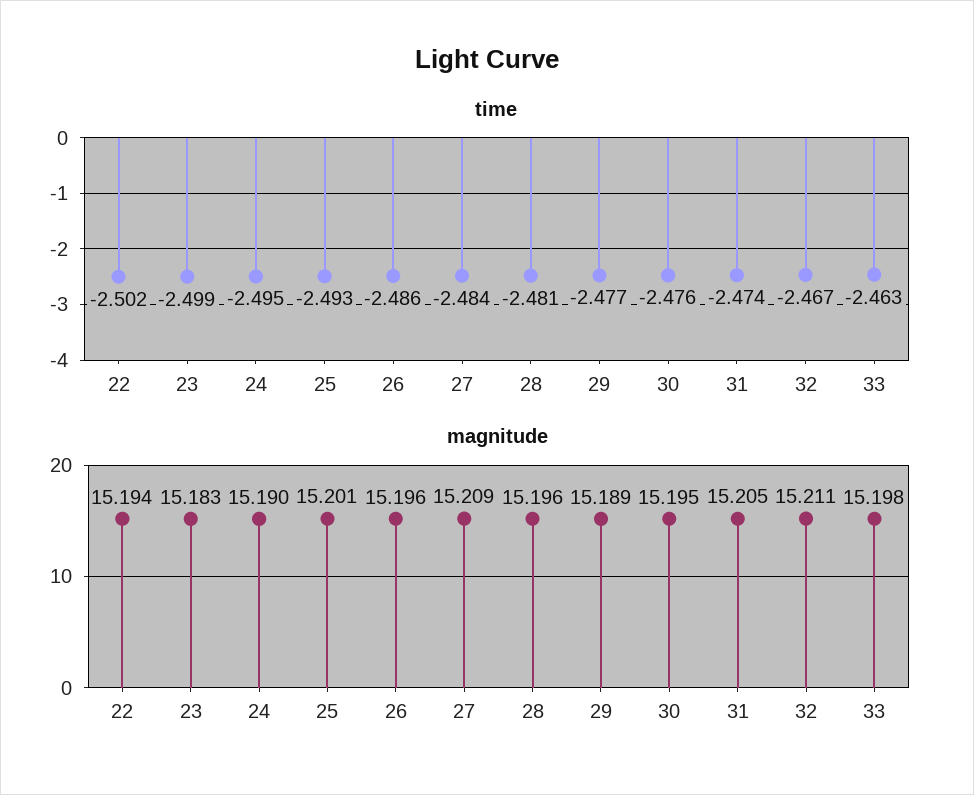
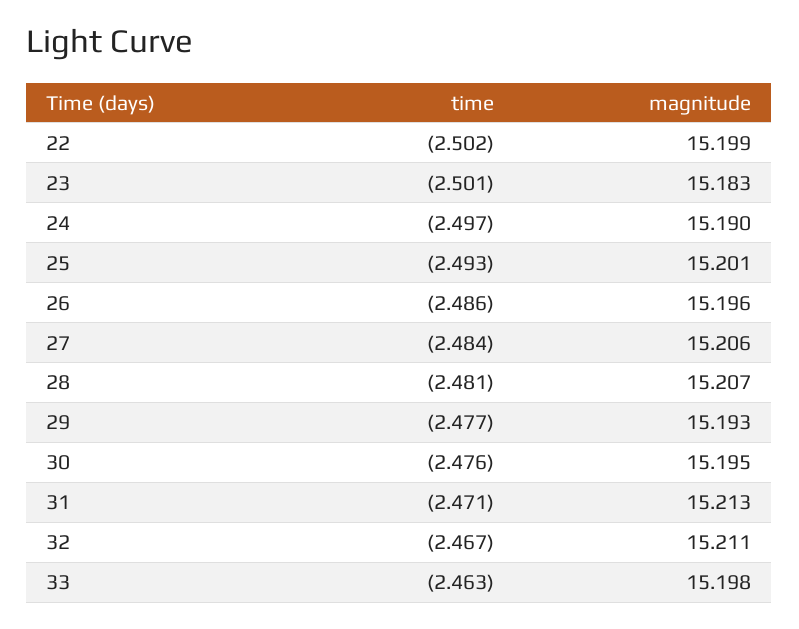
time, 23: -2.499 -> -2.501
time, 24: -2.495 -> -2.497
time, 31: -2.474 -> -2.471
magnitude, 22: 15.194 -> 15.199
magnitude, 27: 15.209 -> 15.206
magnitude, 28: 15.196 -> 15.207
magnitude, 29: 15.189 -> 15.193
magnitude, 31: 15.205 -> 15.213

